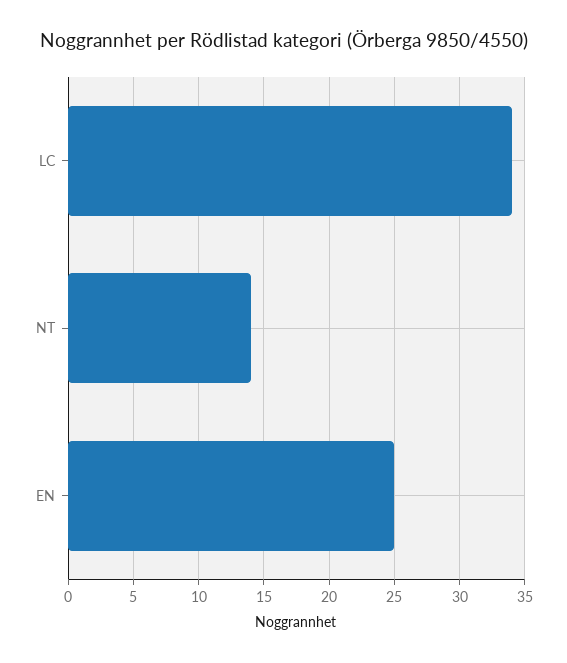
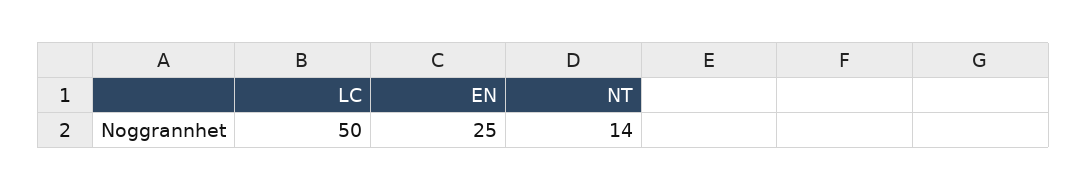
LC: 34 -> 50

